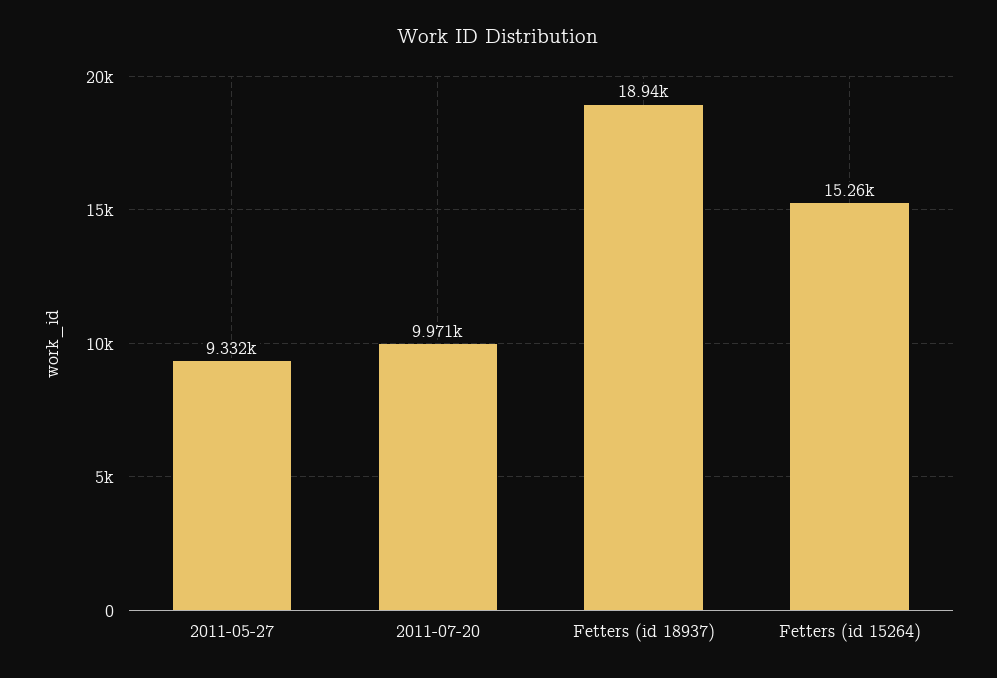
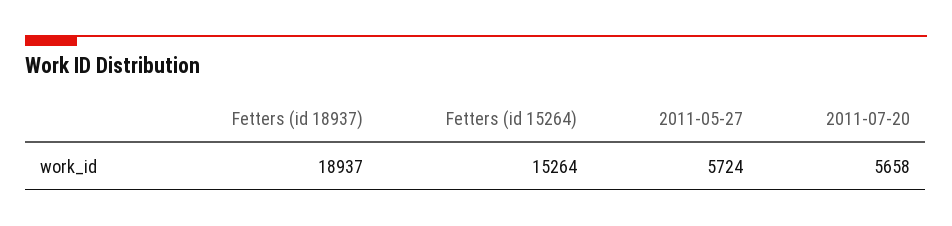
2011-05-27: 9332 -> 5724
2011-07-20: 9971 -> 5658

